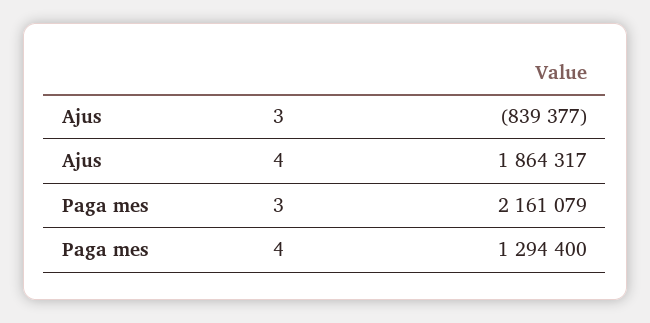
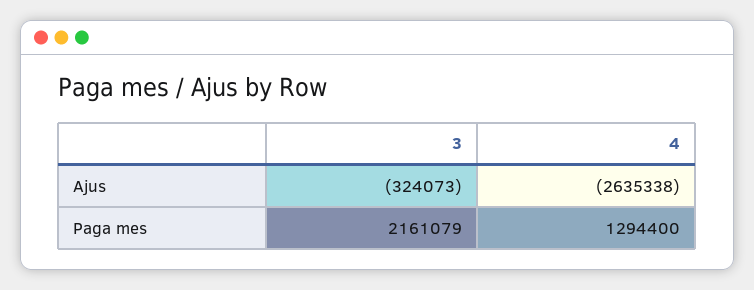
Ajus, 3: -839377 -> -324073
Ajus, 4: 1864317 -> -2635338

